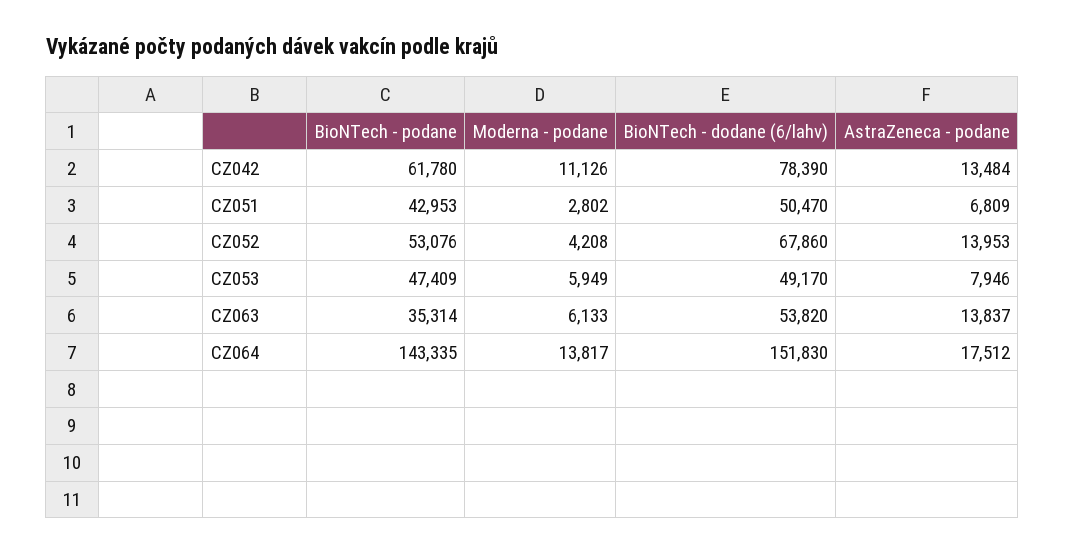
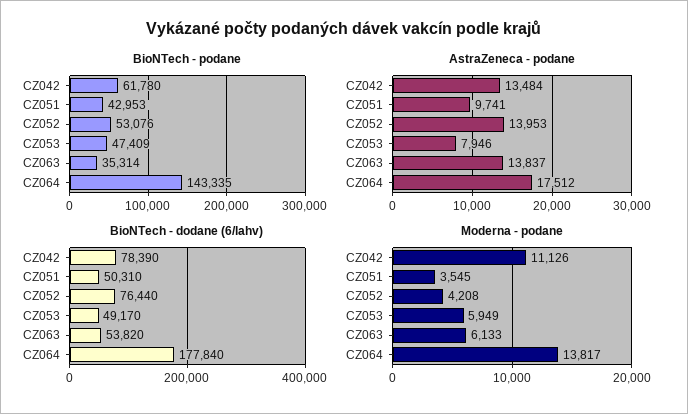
Moderna - podane, CZ051: 2802 -> 3545
BioNTech - dodane (6/lahv), CZ051: 50470 -> 50310
AstraZeneca - podane, CZ051: 6809 -> 9741
BioNTech - dodane (6/lahv), CZ052: 67860 -> 76440
BioNTech - dodane (6/lahv), CZ064: 151830 -> 177840

